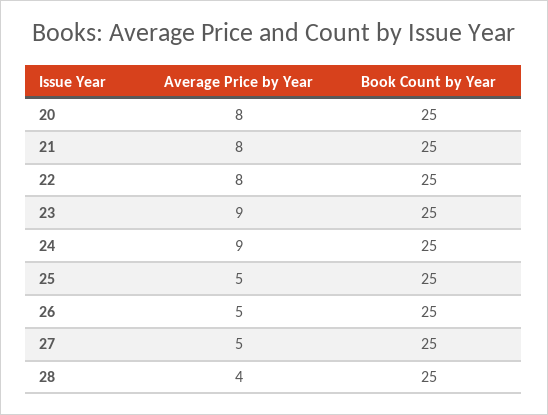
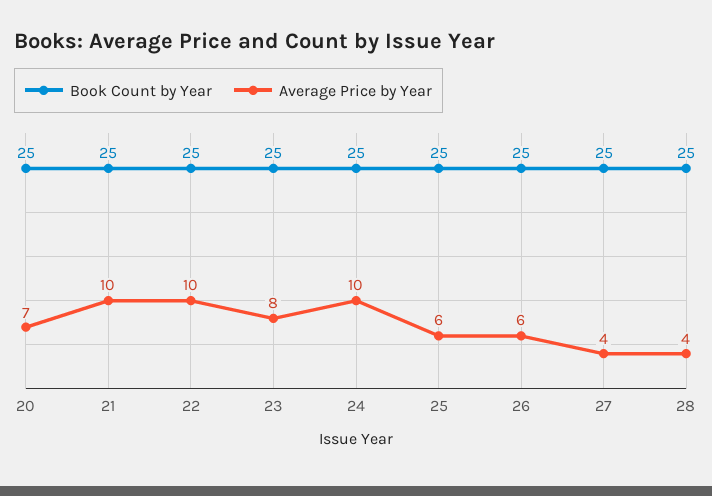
Average Price by Year, 20: 8 -> 7
Average Price by Year, 21: 8 -> 10
Average Price by Year, 22: 8 -> 10
Average Price by Year, 23: 9 -> 8
Average Price by Year, 24: 9 -> 10
Average Price by Year, 25: 5 -> 6
Average Price by Year, 26: 5 -> 6
Average Price by Year, 27: 5 -> 4

